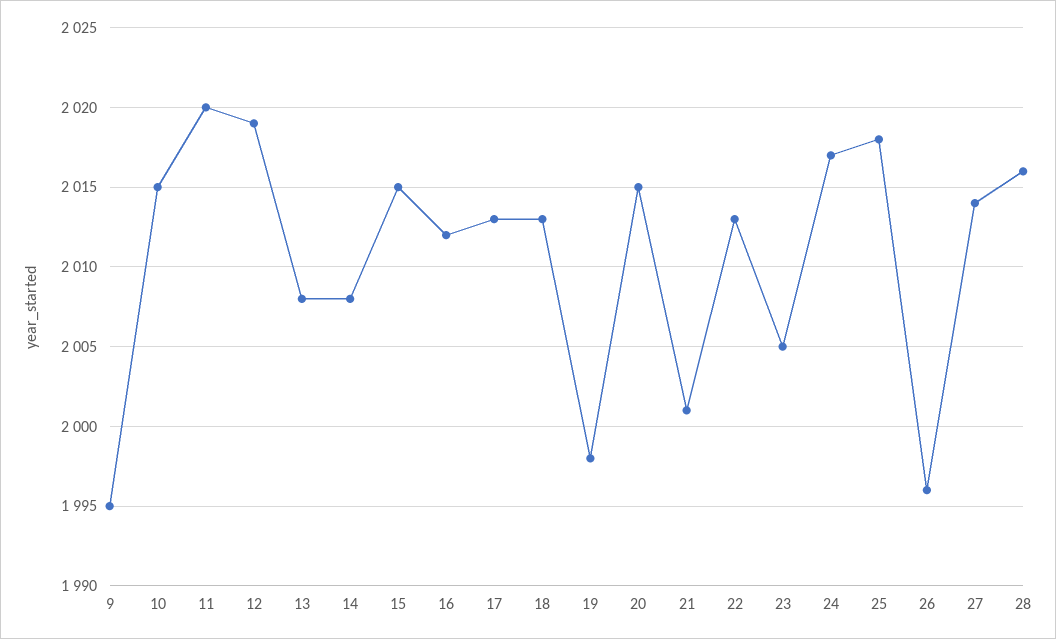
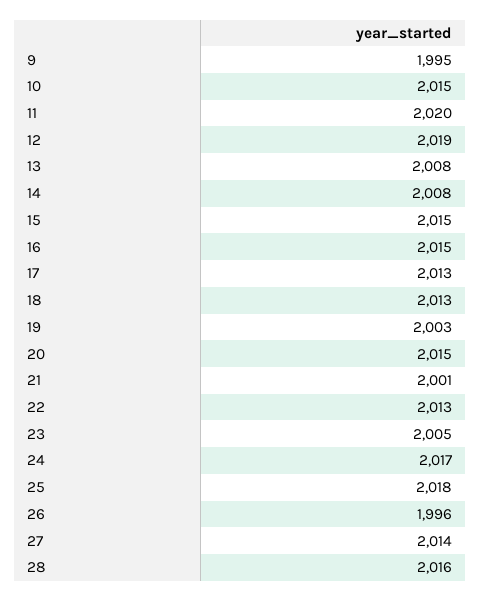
16: 2012 -> 2015
19: 1998 -> 2003

